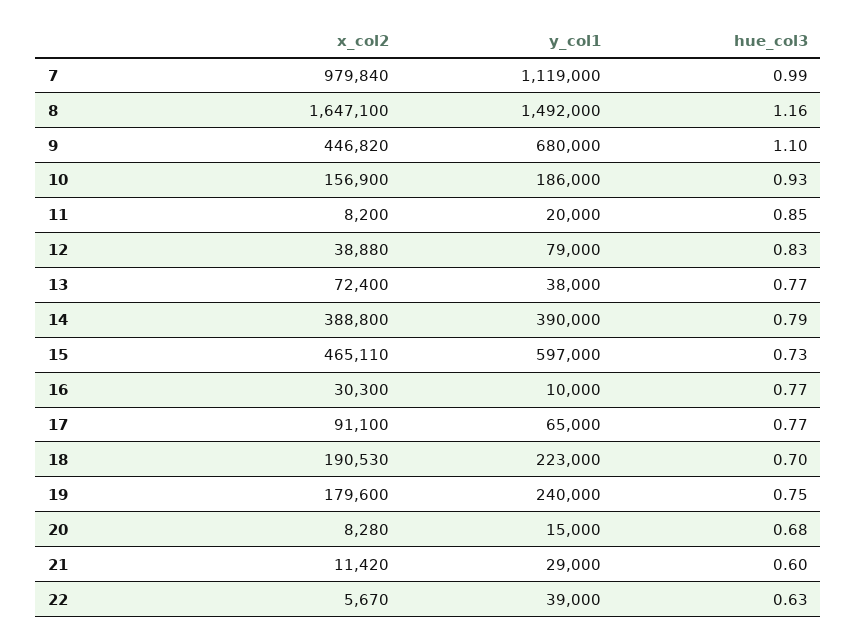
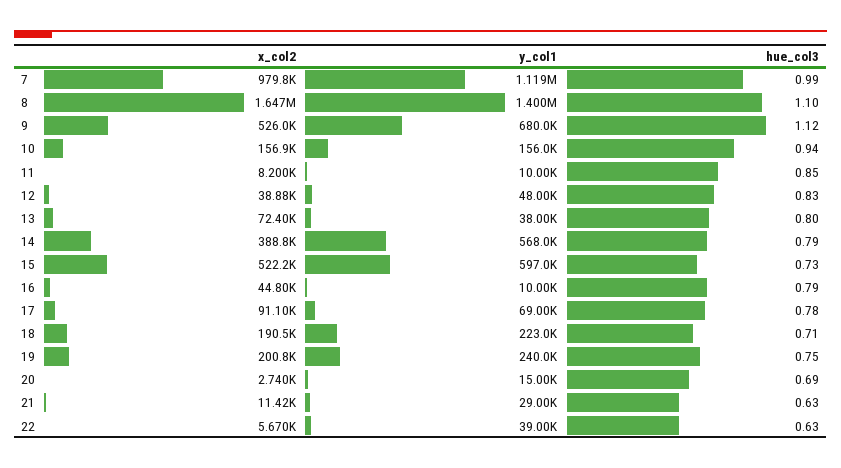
y_col1, 8: 1492000 -> 1400000
hue_col3, 8: 1.16 -> 1.1
x_col2, 9: 446820 -> 526000
hue_col3, 9: 1.1 -> 1.12
y_col1, 10: 186000 -> 156000
hue_col3, 10: 0.93 -> 0.94
y_col1, 11: 20000 -> 10000
y_col1, 12: 79000 -> 48000
hue_col3, 13: 0.77 -> 0.8
y_col1, 14: 390000 -> 568000
x_col2, 15: 465110 -> 522200
x_col2, 16: 30300 -> 44800
hue_col3, 16: 0.77 -> 0.79
y_col1, 17: 65000 -> 69000
hue_col3, 17: 0.77 -> 0.78
hue_col3, 18: 0.7 -> 0.71
x_col2, 19: 179600 -> 200800
x_col2, 20: 8280 -> 2740
hue_col3, 20: 0.68 -> 0.69
hue_col3, 21: 0.6 -> 0.63

